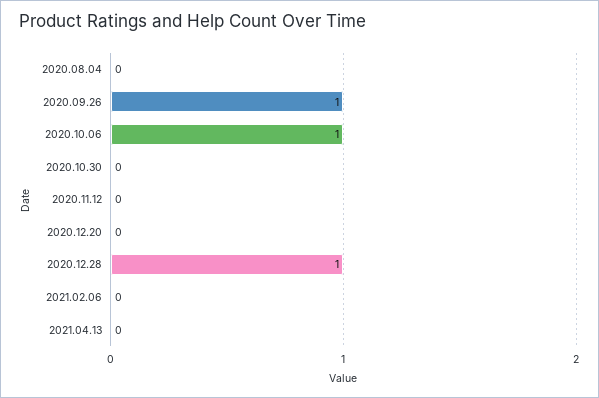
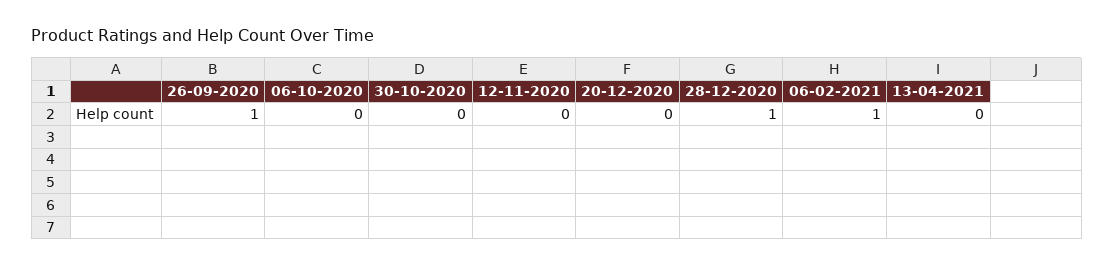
2020.08.04: 0 -> none
2020.10.06: 1 -> 0
2021.02.06: 0 -> 1

